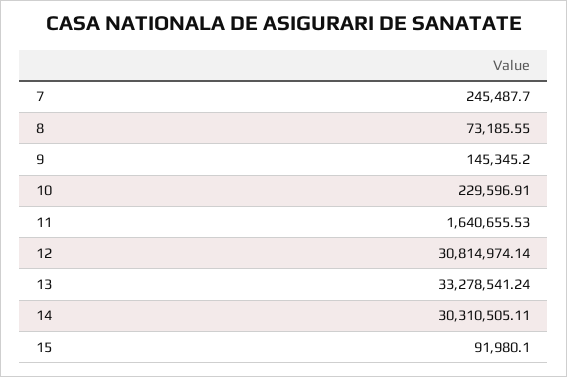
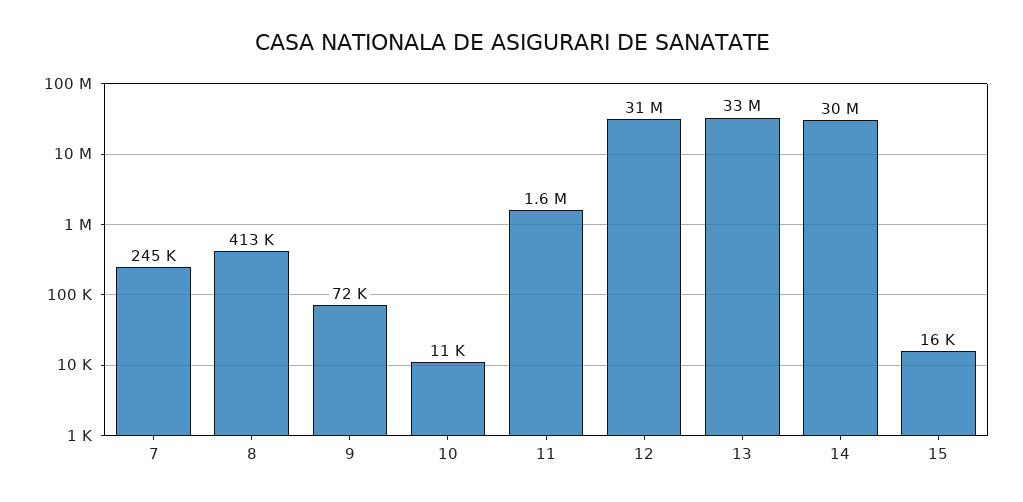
8: 73185.55 -> 413000
9: 145345.2 -> 72000
10: 229596.91 -> 11000
15: 91980.1 -> 16000

